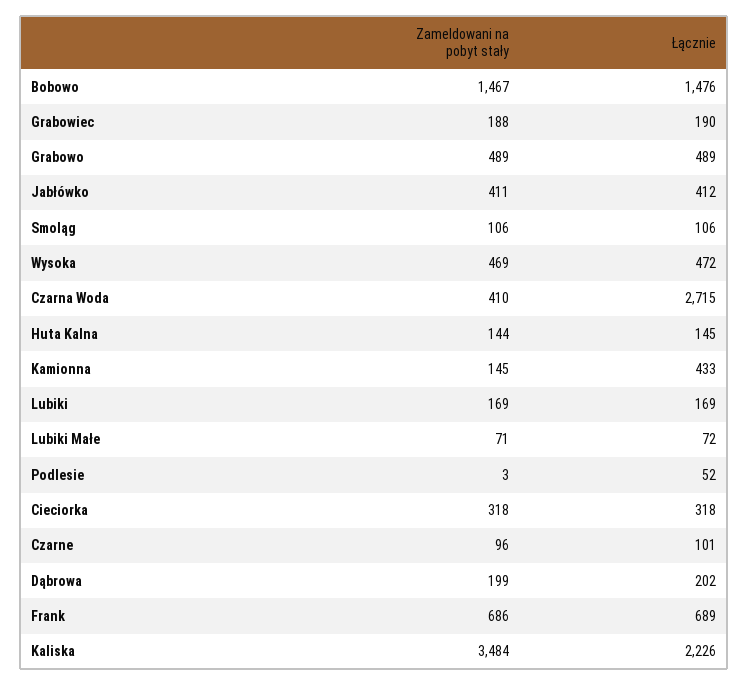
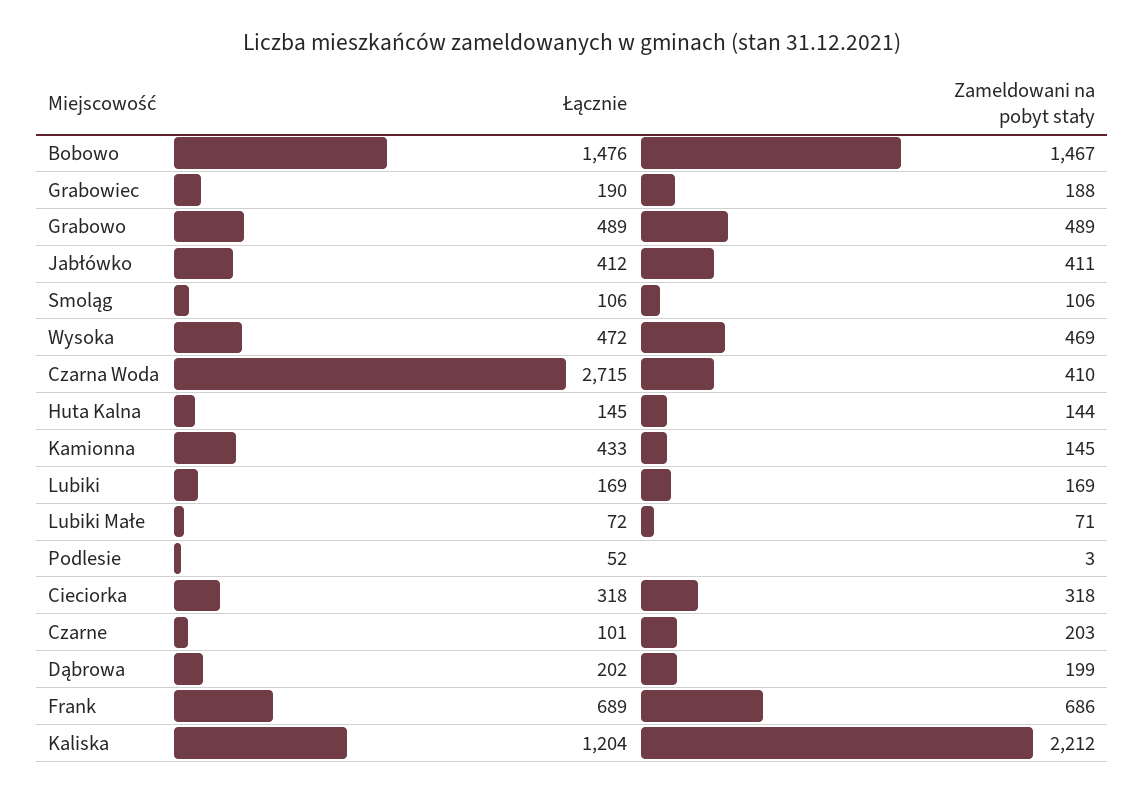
Zameldowani na pobyt stały, Czarne: 96 -> 203
Zameldowani na pobyt stały, Kaliska: 3484 -> 2212
Łącznie, Kaliska: 2226 -> 1204

